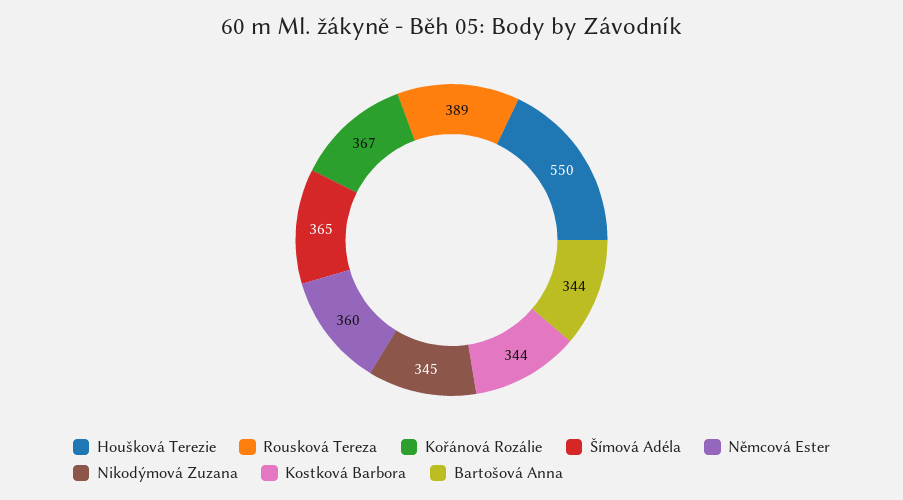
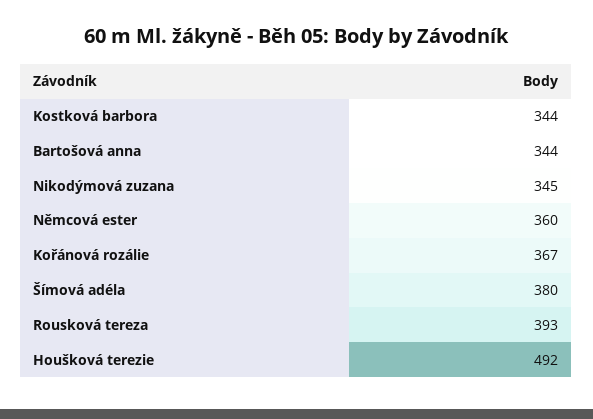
Houšková Terezie: 550 -> 492
Rousková Tereza: 389 -> 393
Šímová Adéla: 365 -> 380

